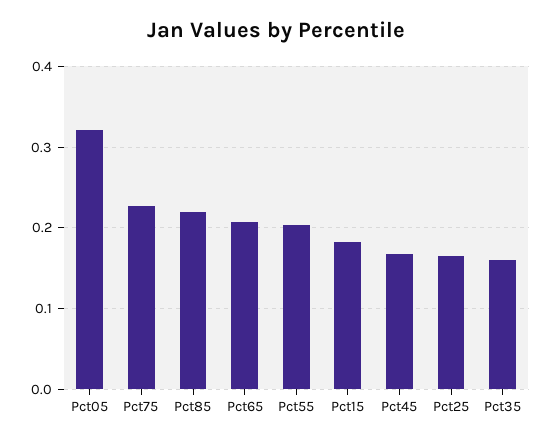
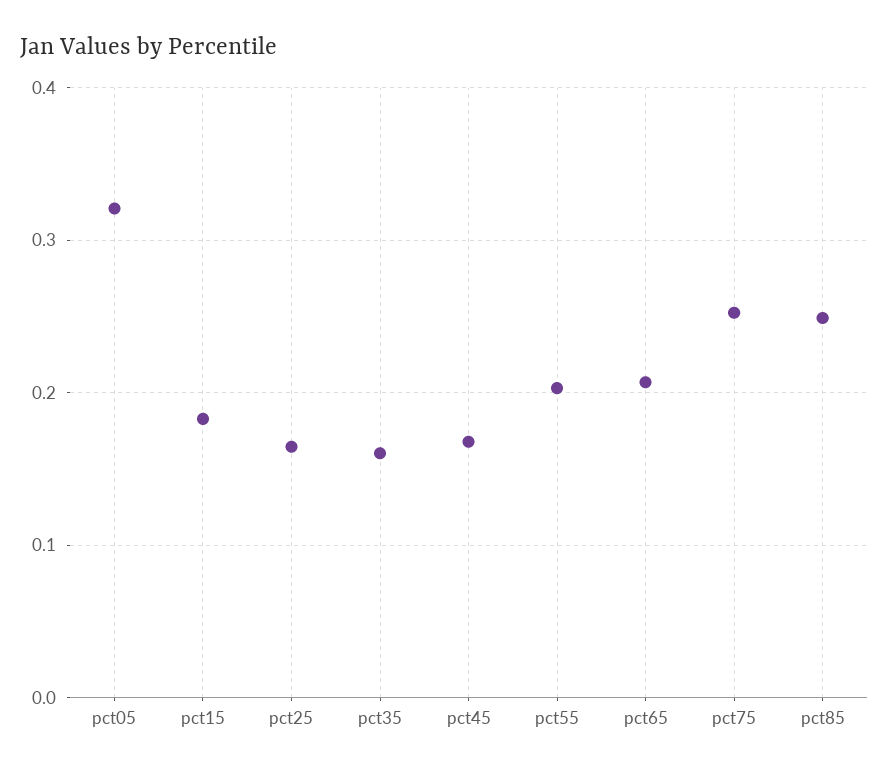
Pct75: 0.23 -> 0.25
Pct85: 0.22 -> 0.25

